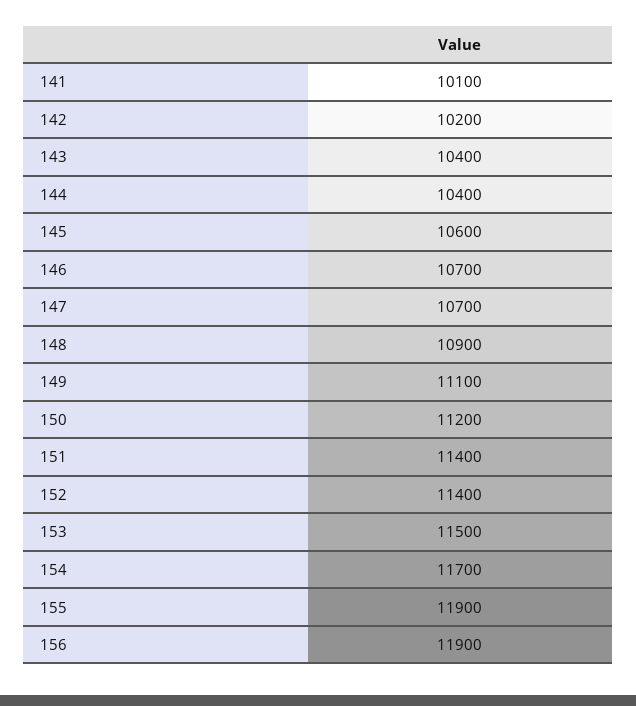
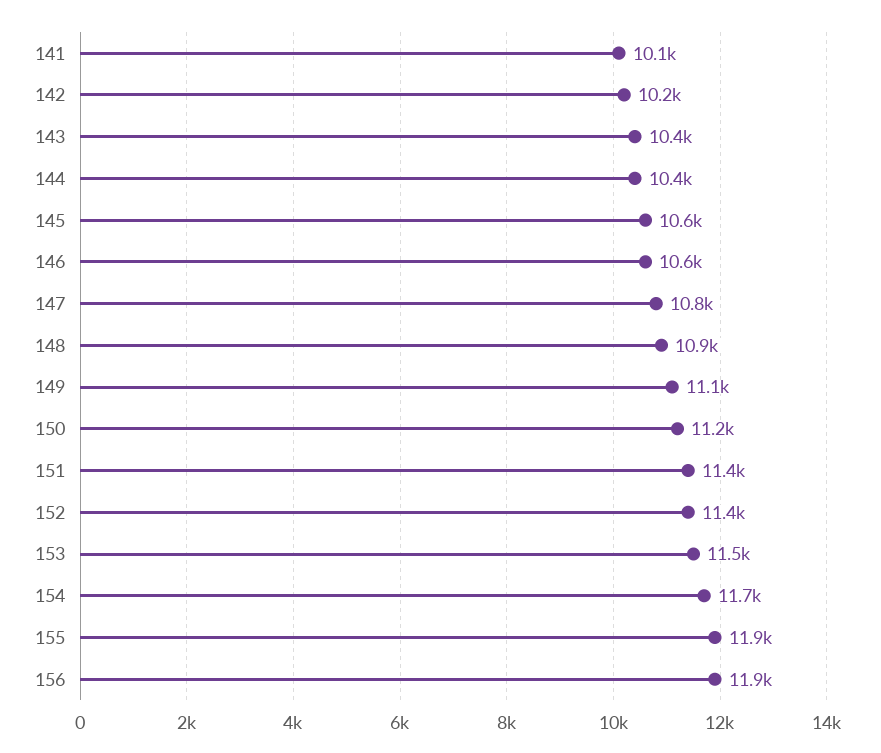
146: 10700 -> 10600
147: 10700 -> 10800

